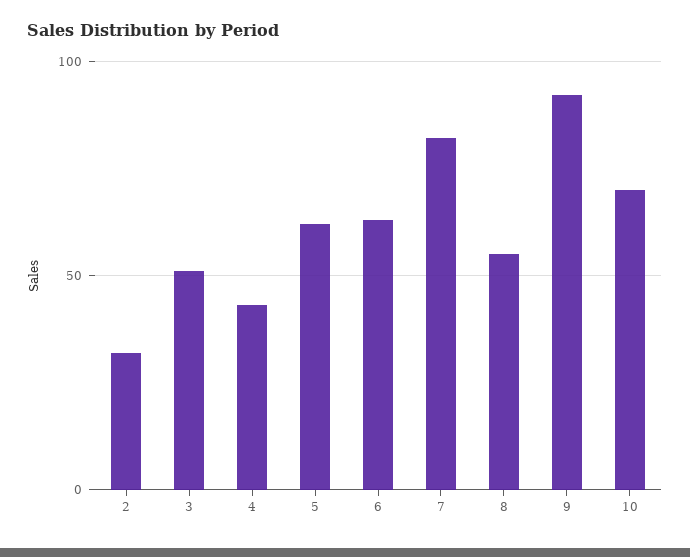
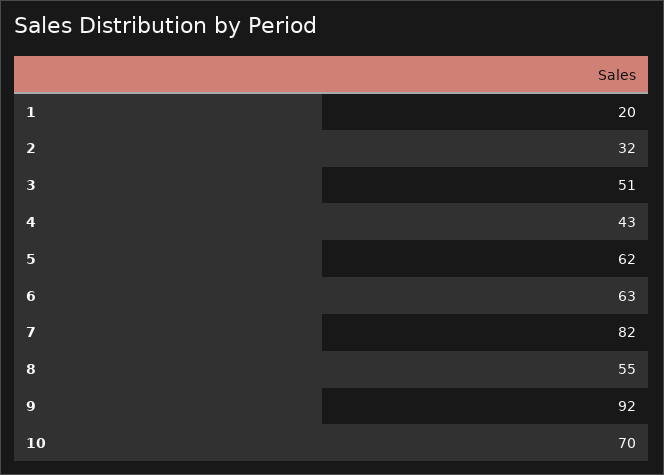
1: none -> 20

